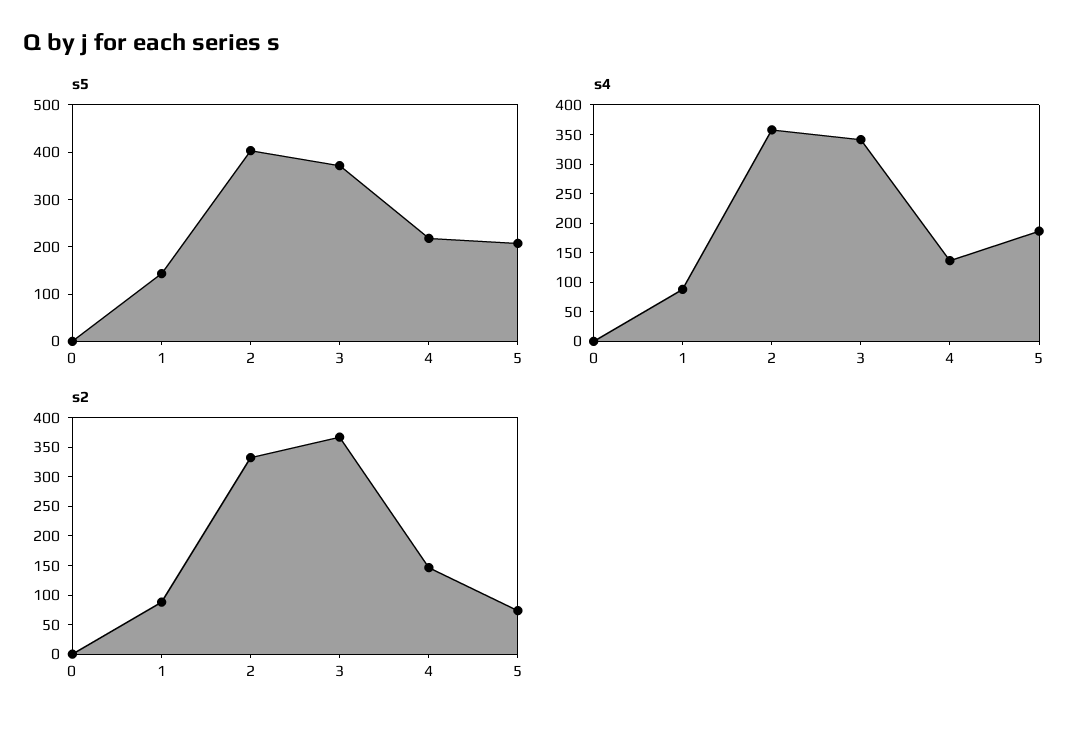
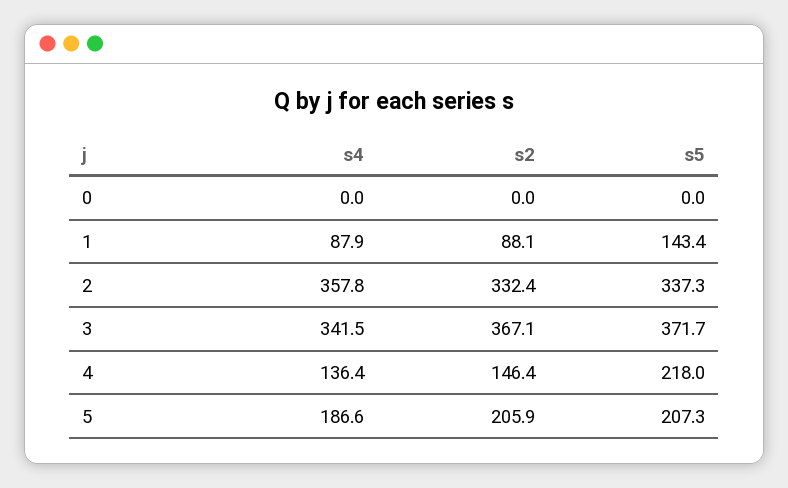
s5, 2: 400 -> 337.3
s2, 5: 75 -> 205.9

